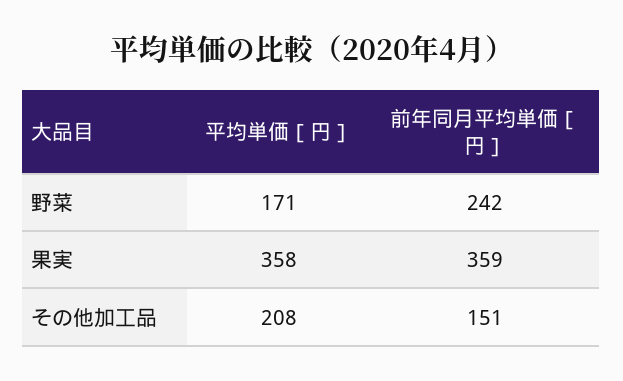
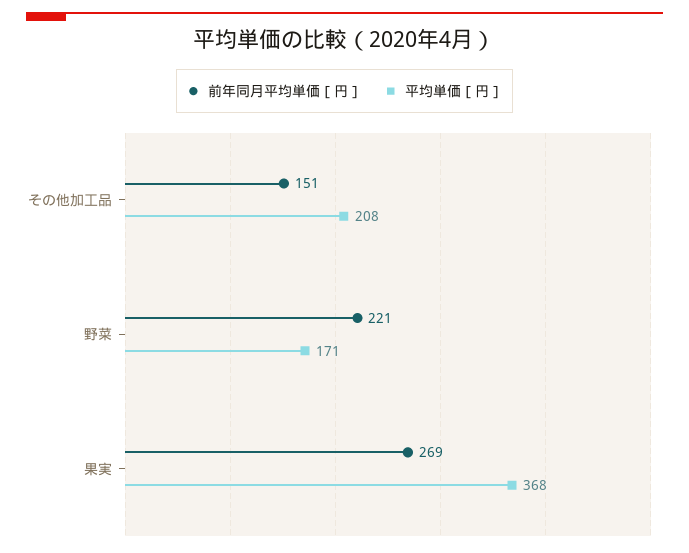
前年同月平均単価［円］, 野菜: 242 -> 221
平均単価［円］, 果実: 358 -> 368
前年同月平均単価［円］, 果実: 359 -> 269

